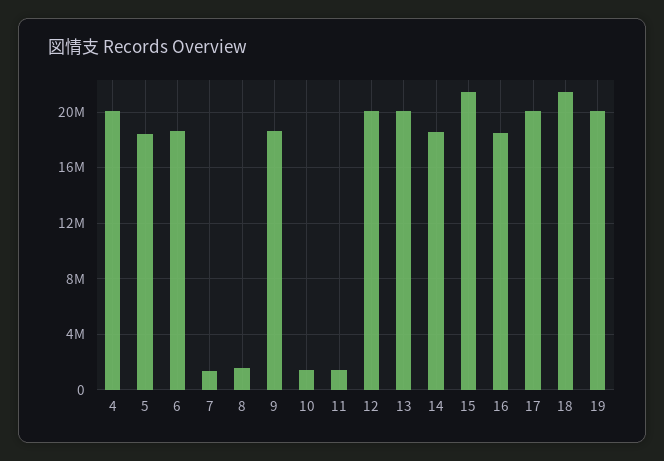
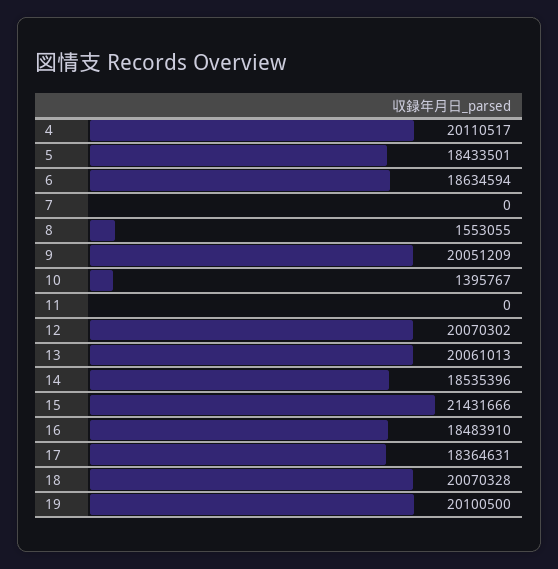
7: 1500000 -> 0
9: 18500000 -> 20051209
11: 1500000 -> 0
17: 20000000 -> 18364631
18: 21500000 -> 20070328

